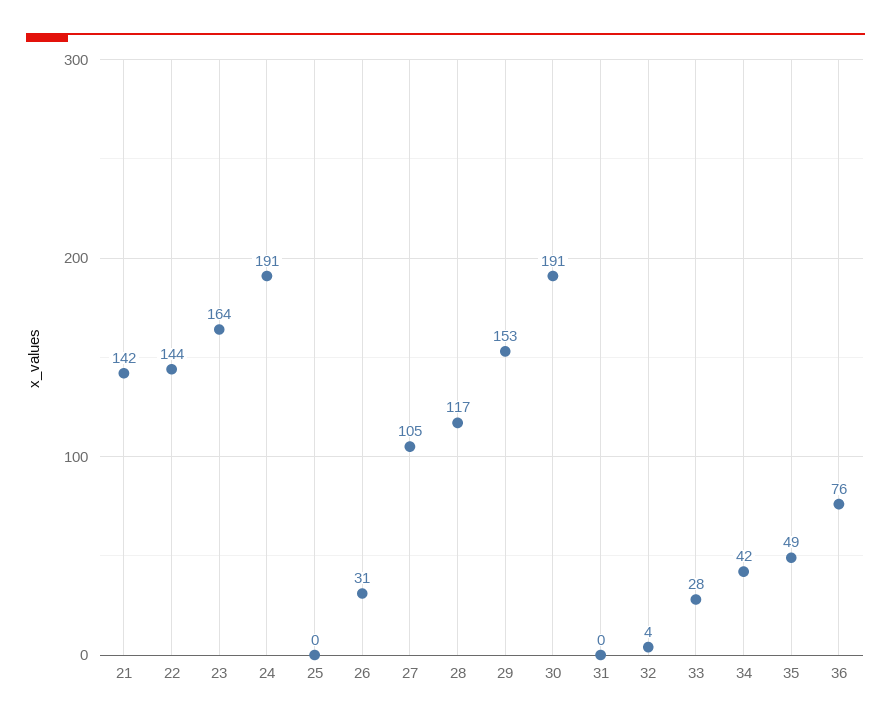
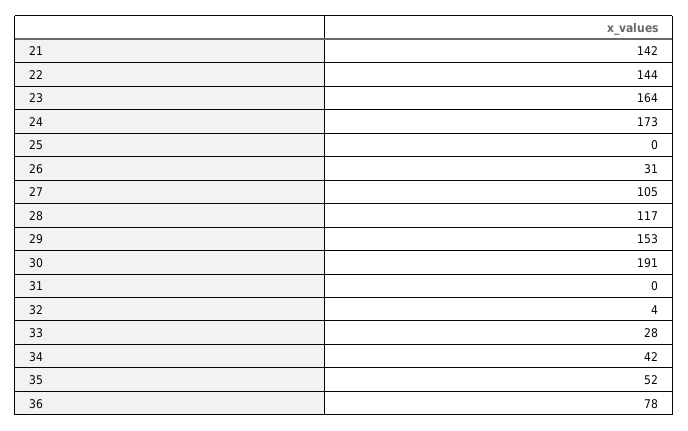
24: 191 -> 173
35: 49 -> 52
36: 76 -> 78

